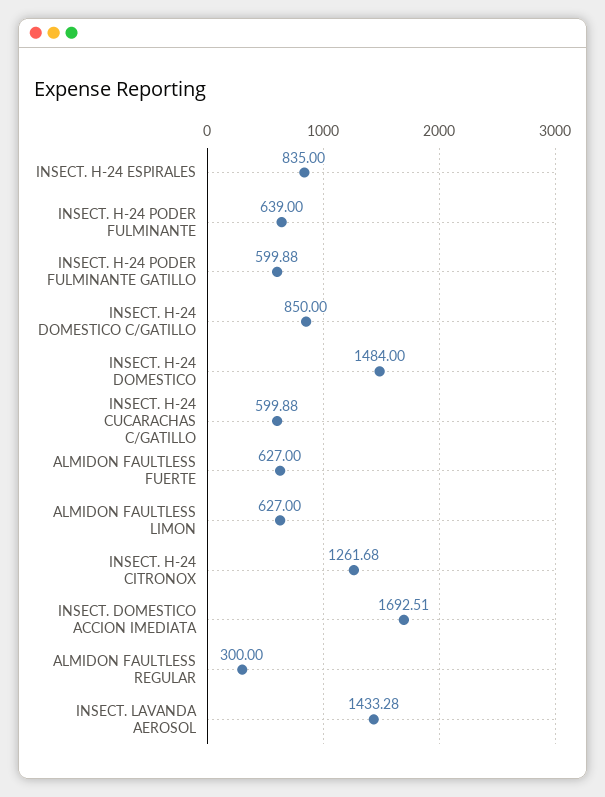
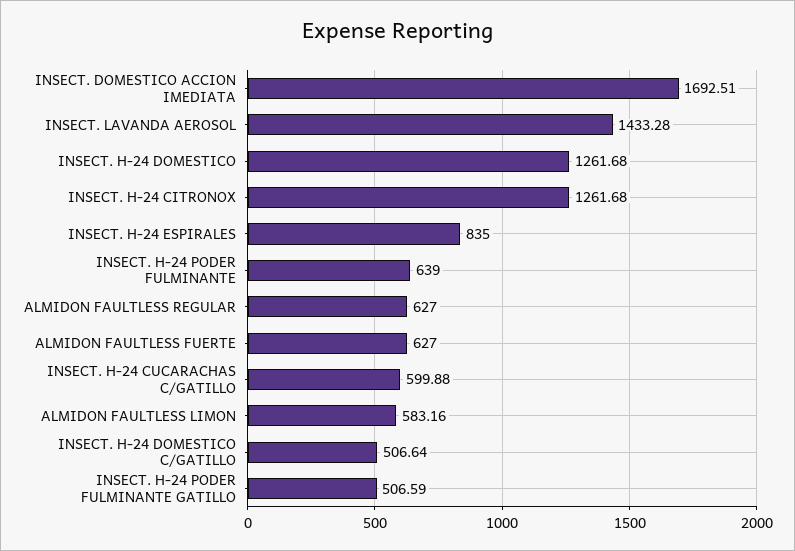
INSECT. H-24 PODER FULMINANTE GATILLO: 599.88 -> 506.59
INSECT. H-24 DOMESTICO C/GATILLO: 850 -> 506.64
INSECT. H-24 DOMESTICO: 1484 -> 1261.68
ALMIDON FAULTLESS LIMON: 627 -> 583.16
ALMIDON FAULTLESS REGULAR: 300 -> 627

